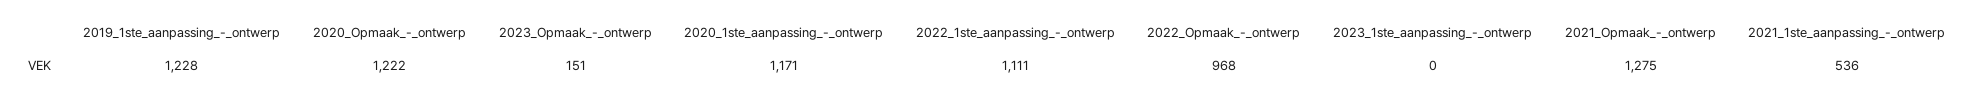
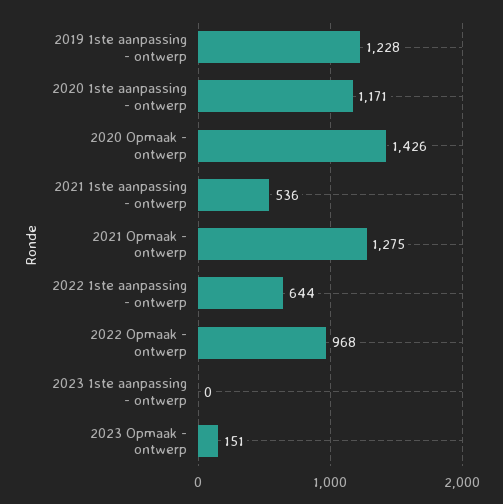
2020_Opmaak_-_ontwerp: 1222 -> 1426
2022_1ste_aanpassing_-_ontwerp: 1111 -> 644

